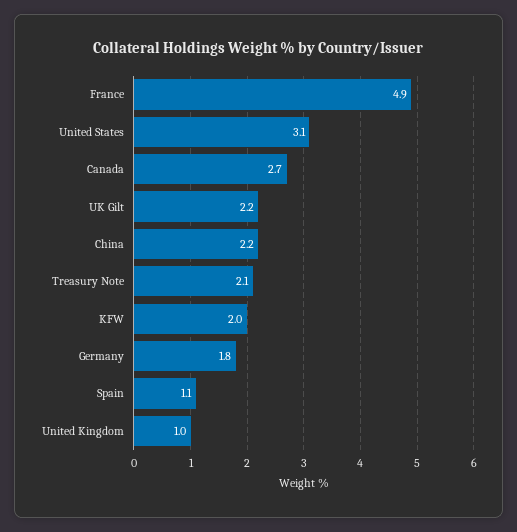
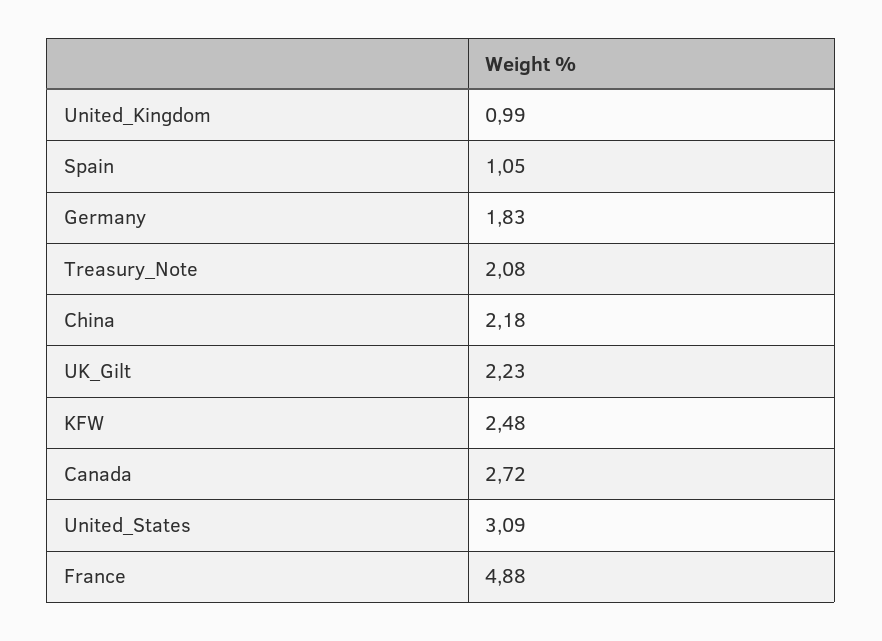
KFW: 2 -> 2.48

